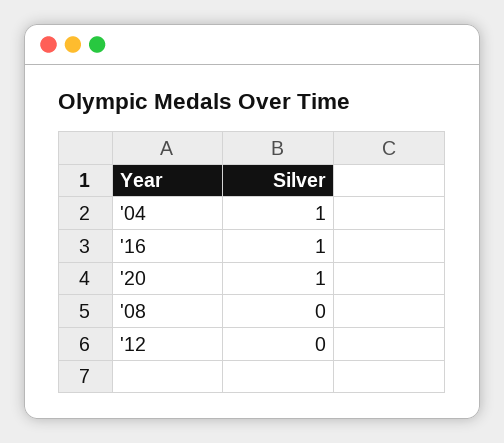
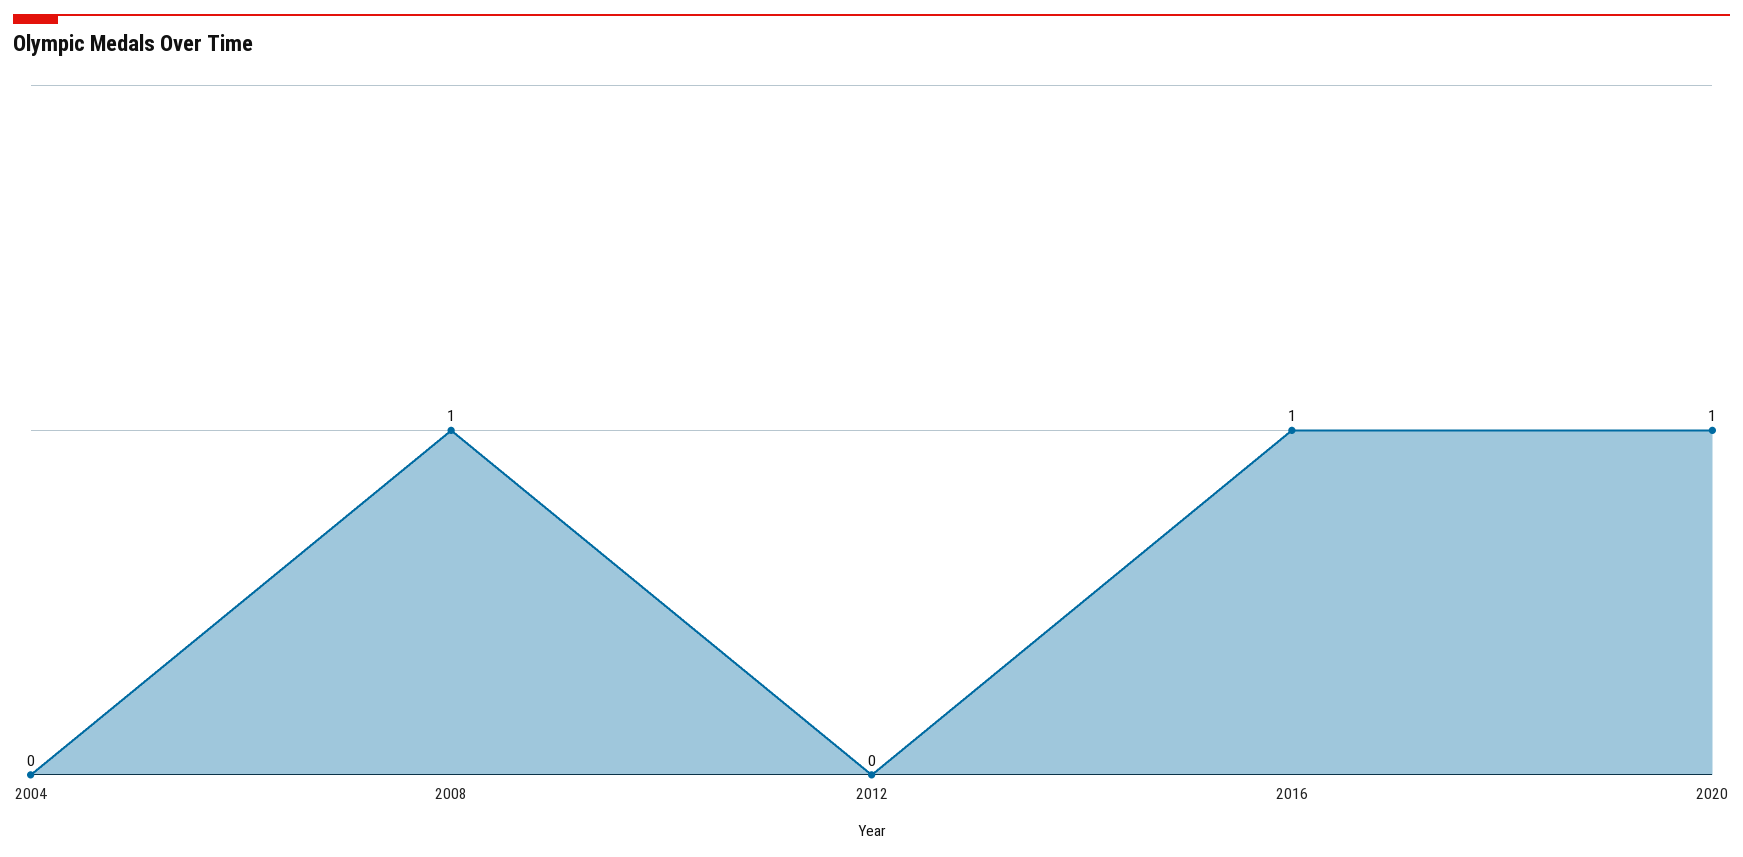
'04: 1 -> 0
'08: 0 -> 1

